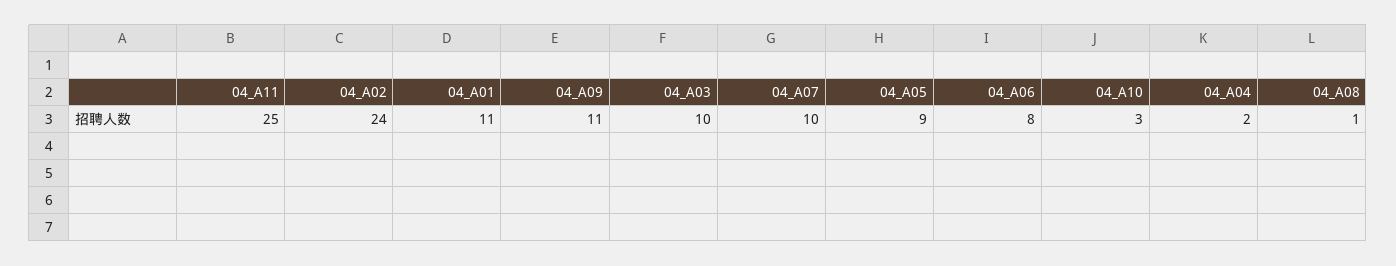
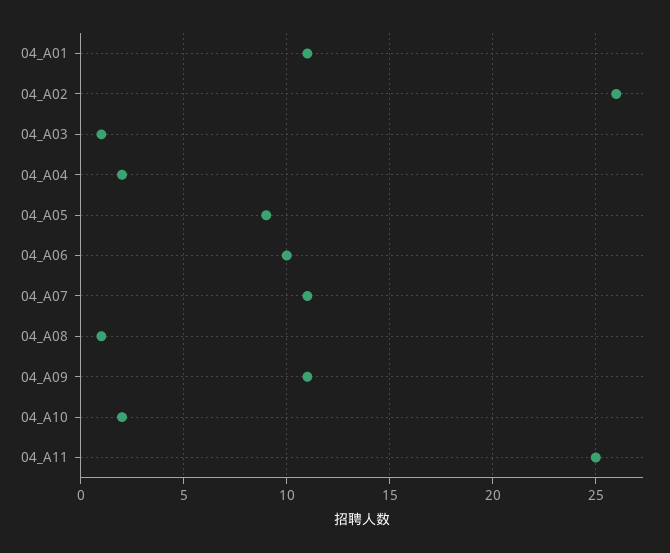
04_A02: 24 -> 26
04_A03: 10 -> 1
04_A07: 10 -> 11
04_A06: 8 -> 10
04_A10: 3 -> 2

